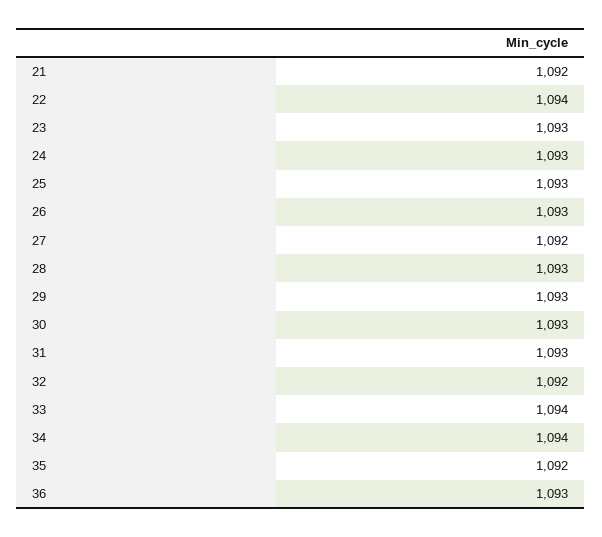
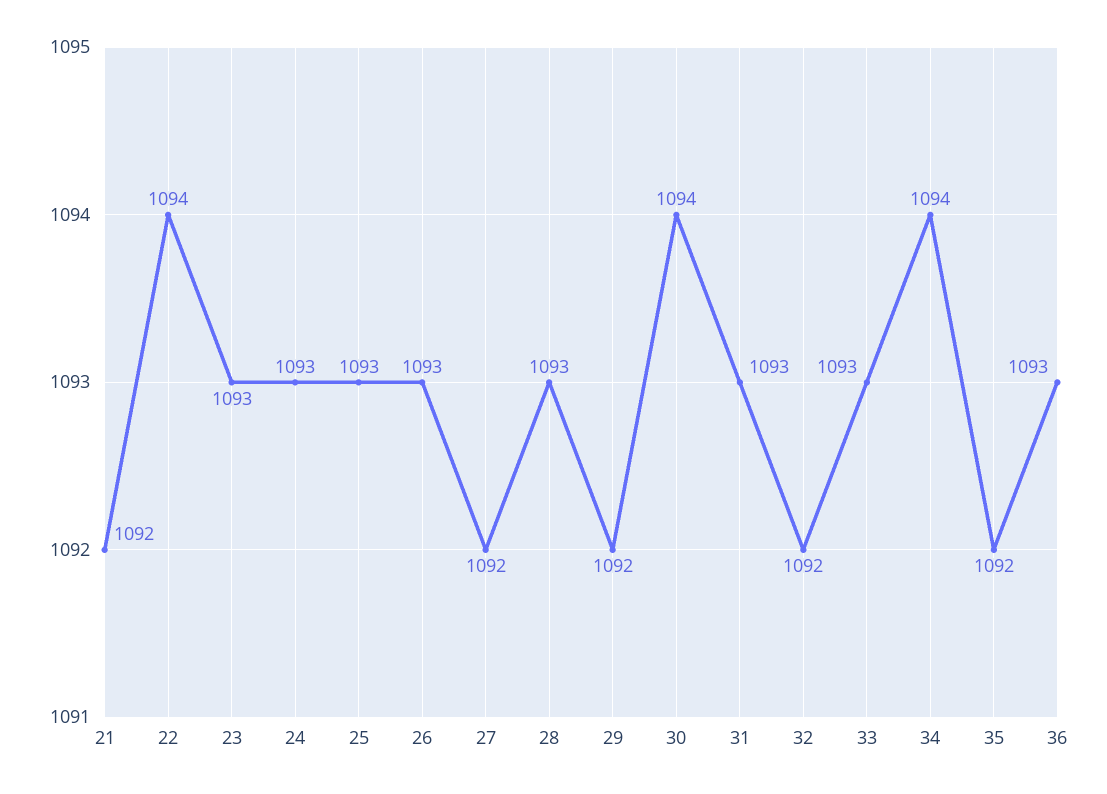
29: 1093 -> 1092
30: 1093 -> 1094
33: 1094 -> 1093

